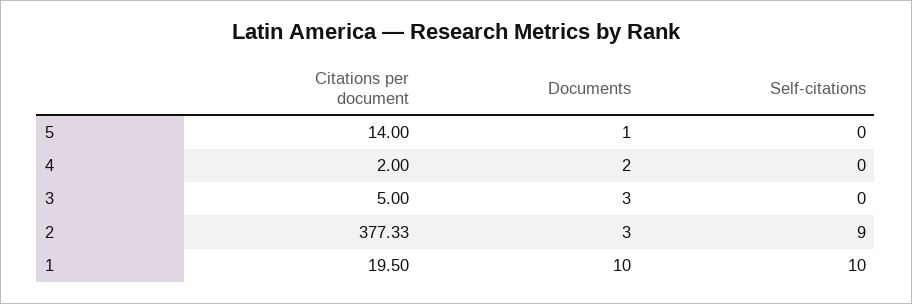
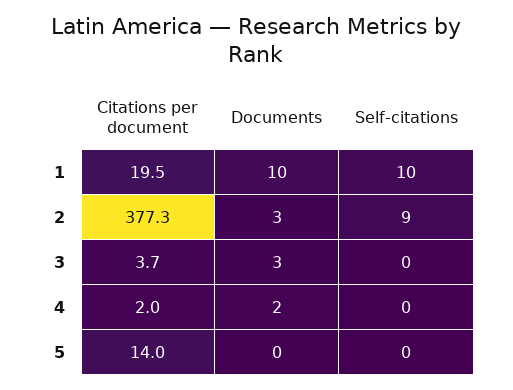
Documents, 5: 1 -> 0
Citations per document, 3: 5 -> 3.7

